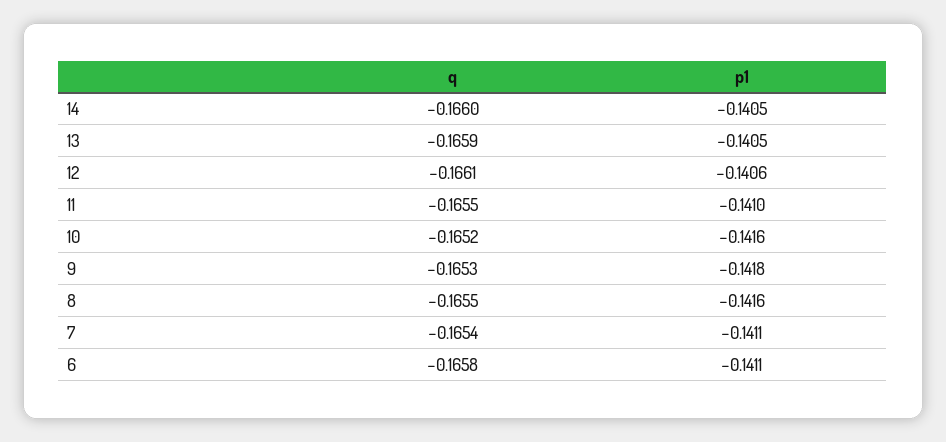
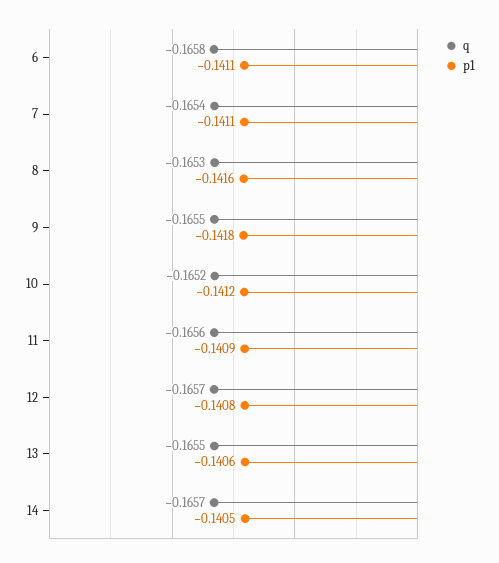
q, 14: -0.166 -> -0.1657
q, 13: -0.1659 -> -0.1655
p1, 13: -0.1405 -> -0.1406
q, 12: -0.1661 -> -0.1657
p1, 12: -0.1406 -> -0.1408
q, 11: -0.1655 -> -0.1656
p1, 11: -0.141 -> -0.1409
p1, 10: -0.1416 -> -0.1412
q, 9: -0.1653 -> -0.1655
q, 8: -0.1655 -> -0.1653

